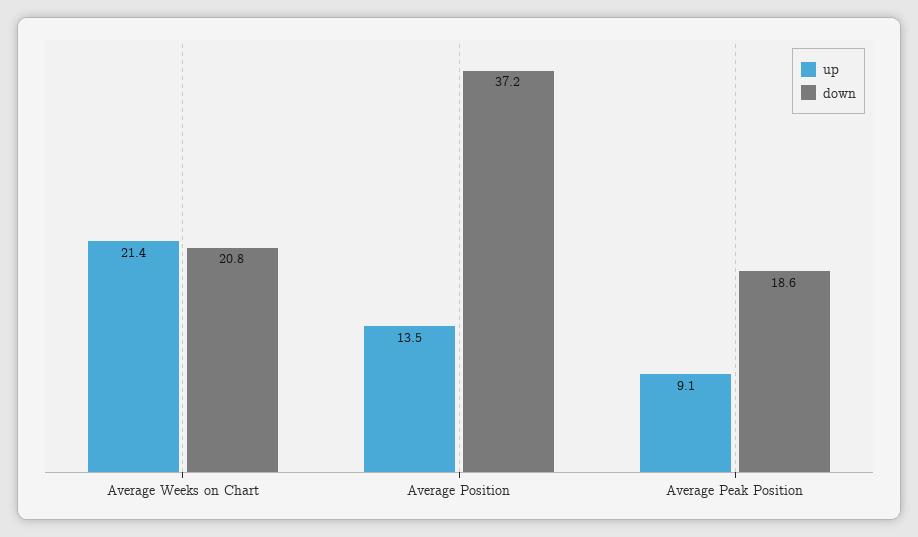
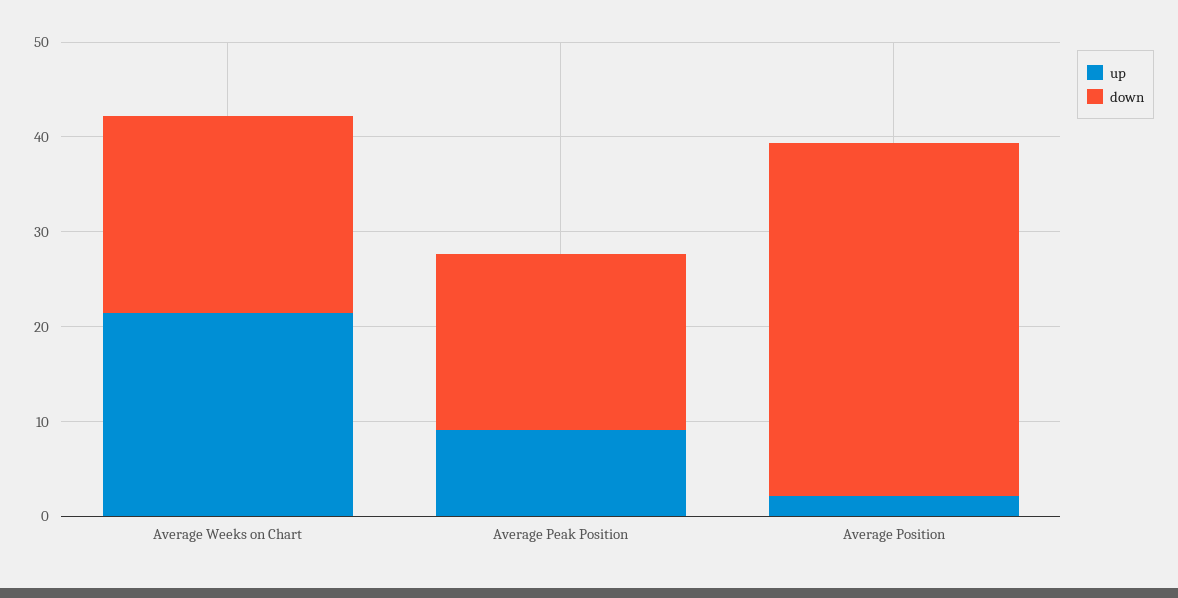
up, Average Position: 13.5 -> 2

